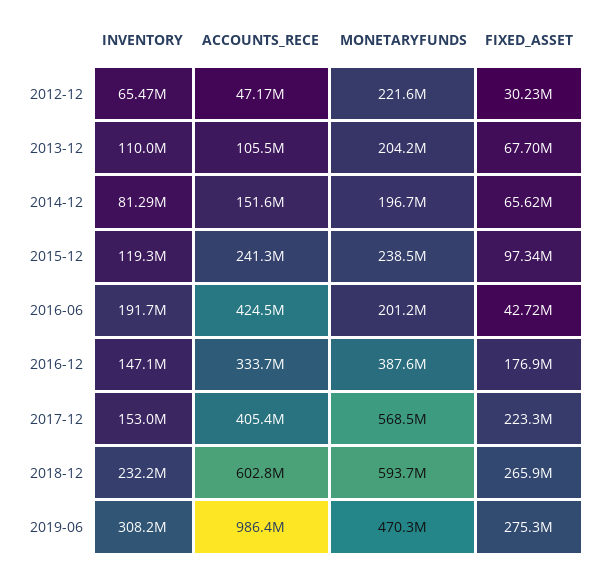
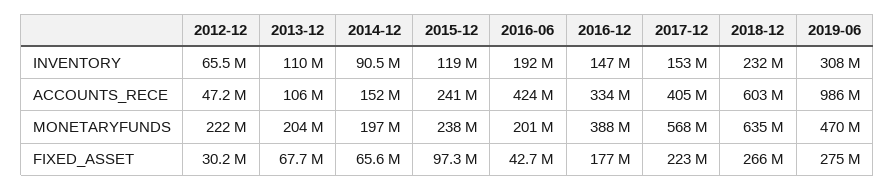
INVENTORY, 2014-12: 81290000 -> 90500000
MONETARYFUNDS, 2018-12: 593700000 -> 635000000

